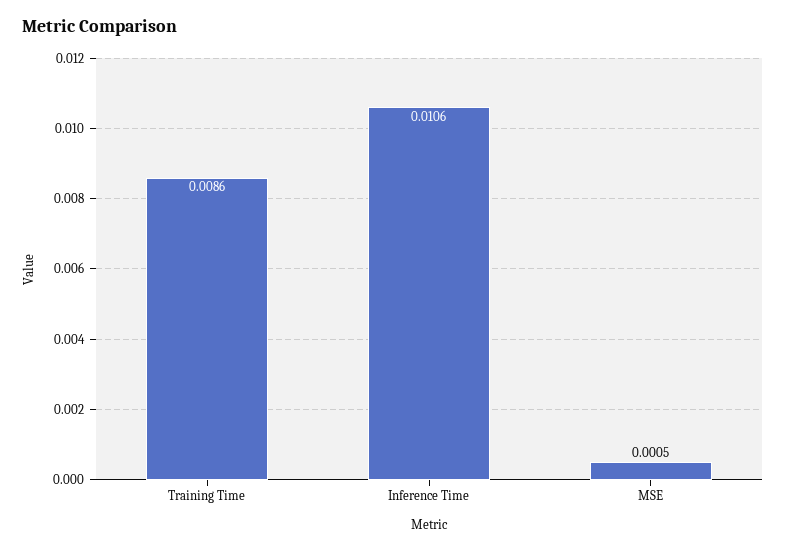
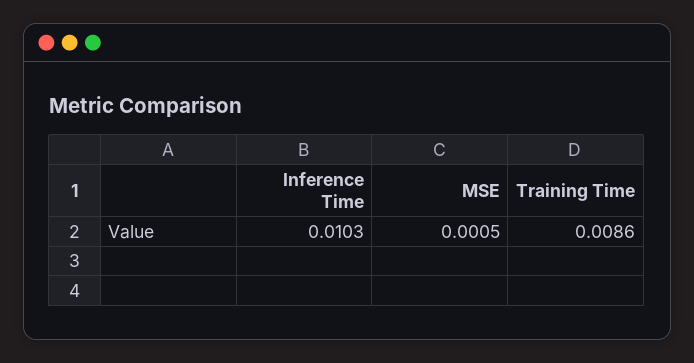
Inference Time: 0.0106 -> 0.0103

